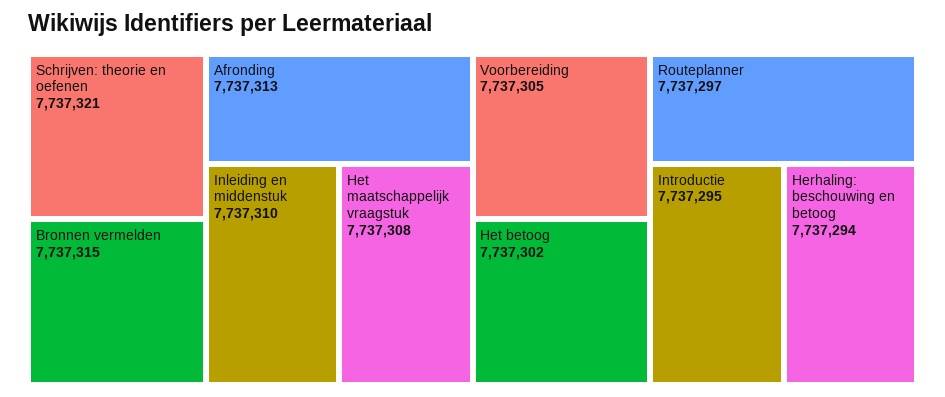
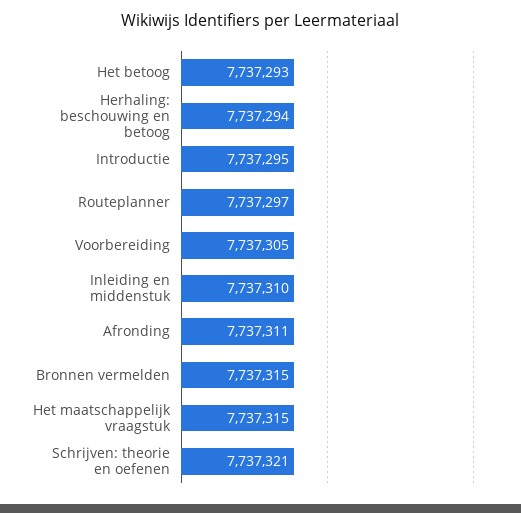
Afronding: 7737313 -> 7737311
Het maatschappelijk vraagstuk: 7737308 -> 7737315
Het betoog: 7737302 -> 7737293

